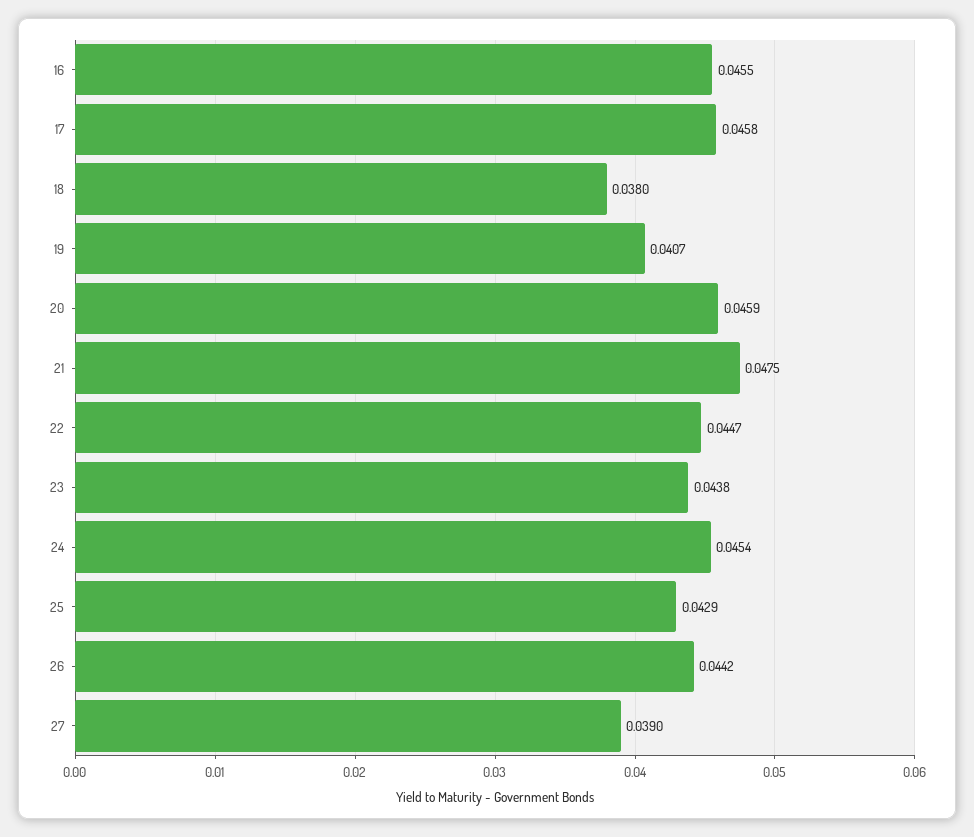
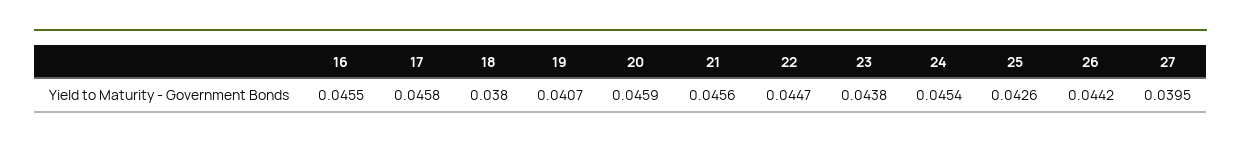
21: 0.0475 -> 0.0456
25: 0.0429 -> 0.0426
27: 0.039 -> 0.0395

